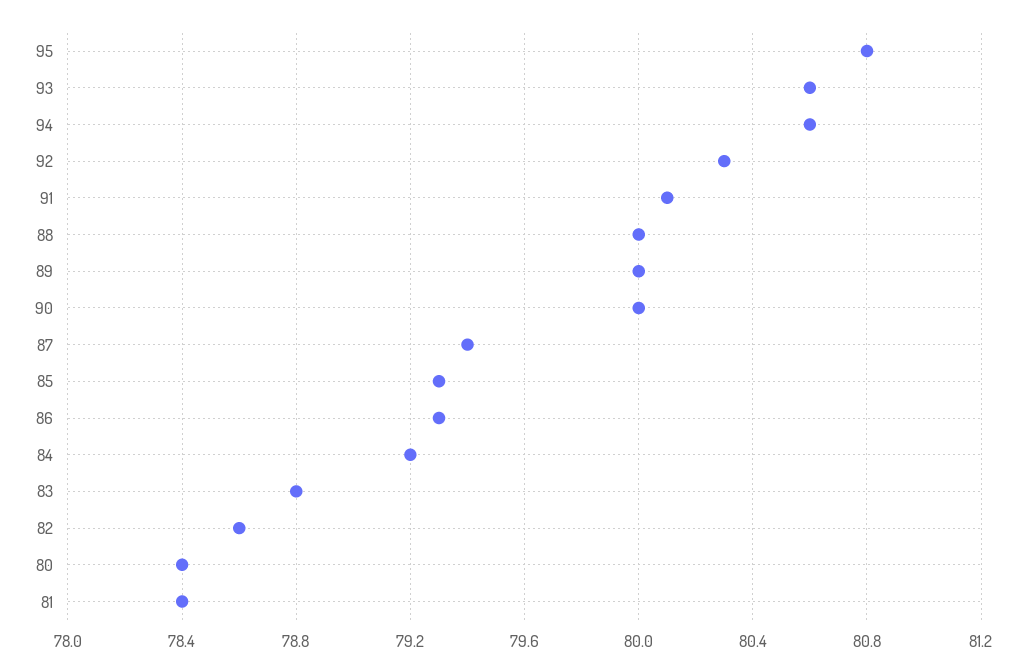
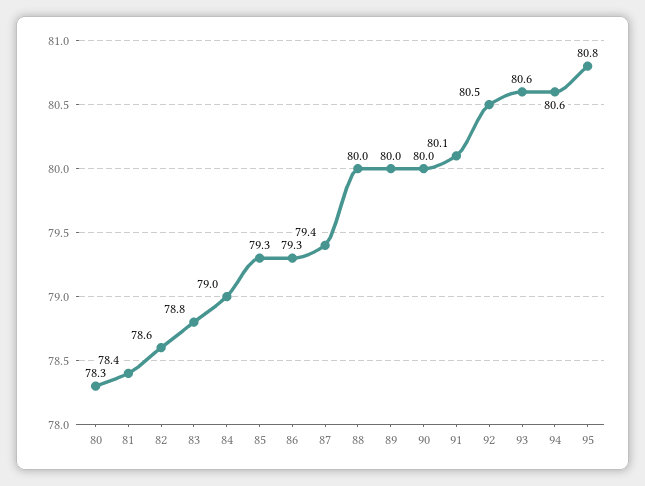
92: 80.3 -> 80.5
84: 79.2 -> 79
80: 78.4 -> 78.3

